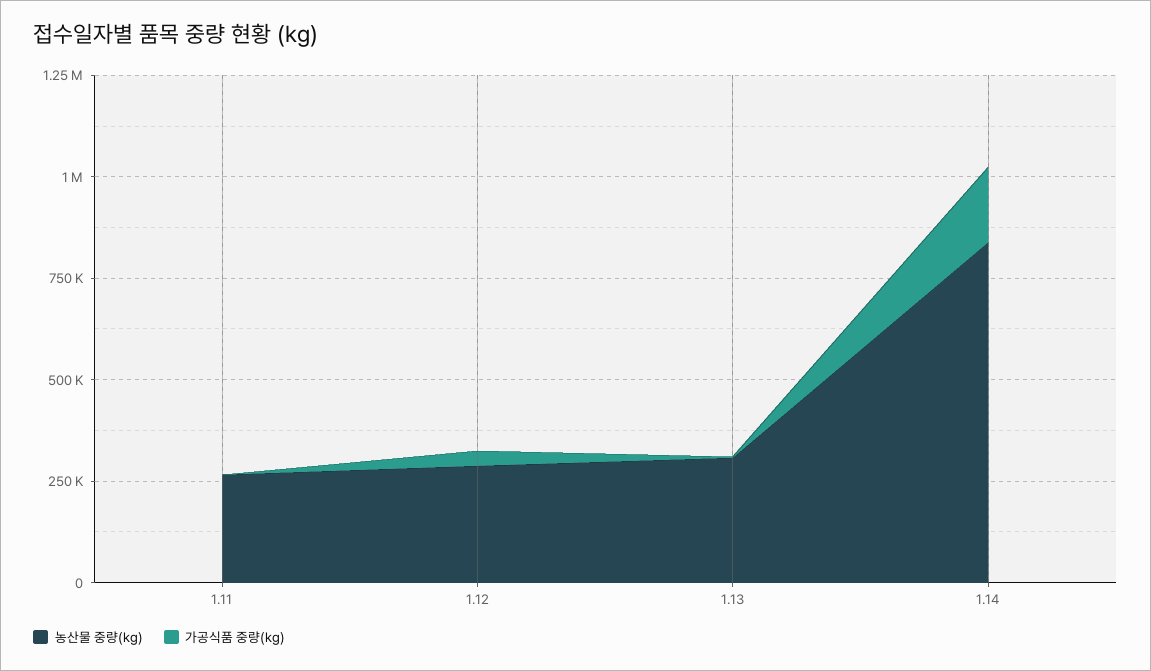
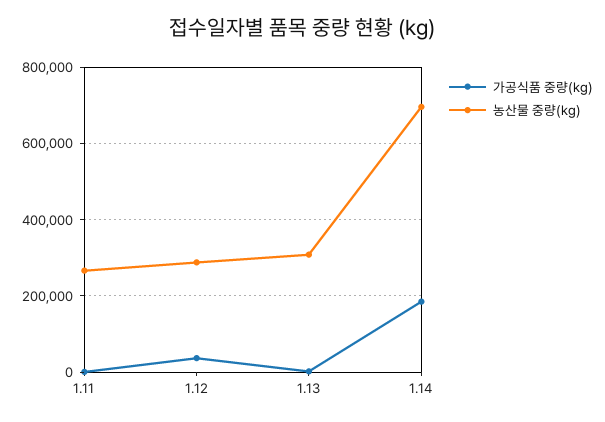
농산물 중량(kg), 1.14: 850000 -> 700000

